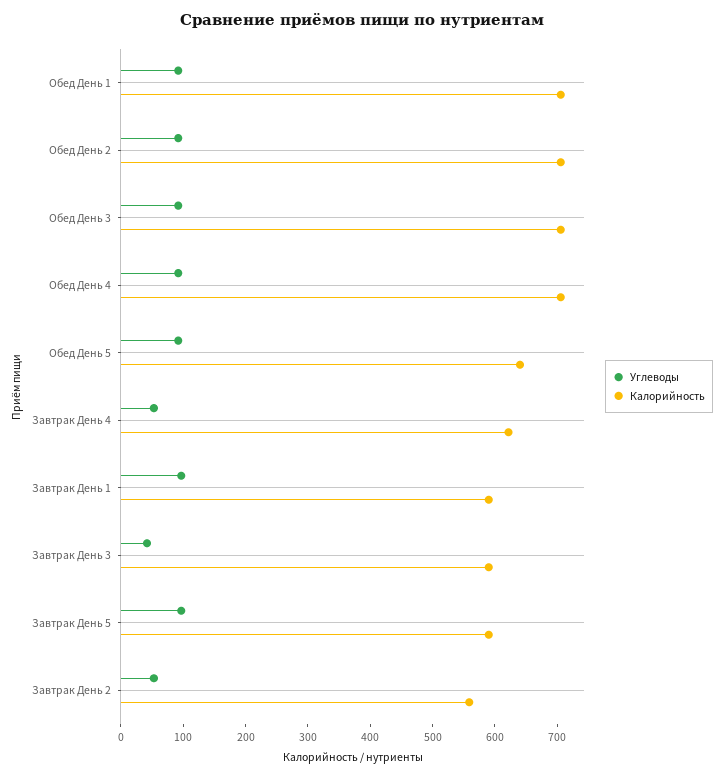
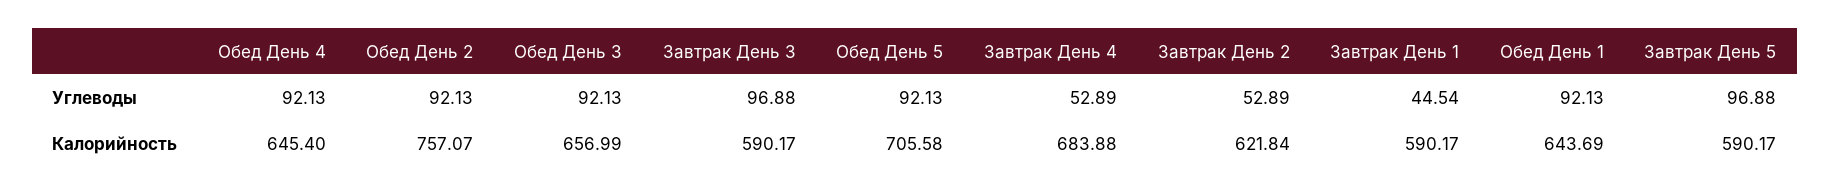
Калорийность, Обед День 1: 700 -> 643.69
Калорийность, Обед День 2: 700 -> 757.07
Калорийность, Обед День 3: 700 -> 656.99
Калорийность, Обед День 4: 700 -> 645.4
Калорийность, Обед День 5: 640 -> 705.58
Калорийность, Завтрак День 4: 620 -> 683.88
Углеводы, Завтрак День 1: 100 -> 44.54
Углеводы, Завтрак День 3: 40 -> 96.88
Калорийность, Завтрак День 2: 560 -> 621.84

